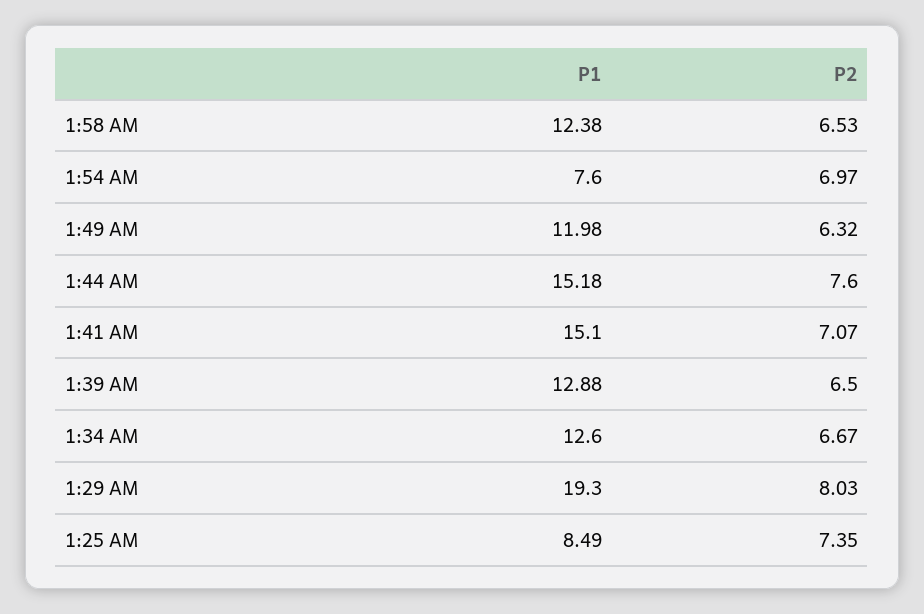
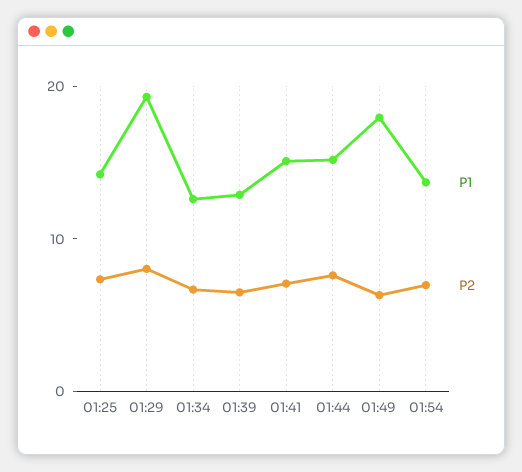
P1, 1:58 AM: 12.38 -> none
P2, 1:58 AM: 6.53 -> none
P1, 1:54 AM: 7.6 -> 14
P1, 1:49 AM: 11.98 -> 18
P1, 1:25 AM: 8.49 -> 14

